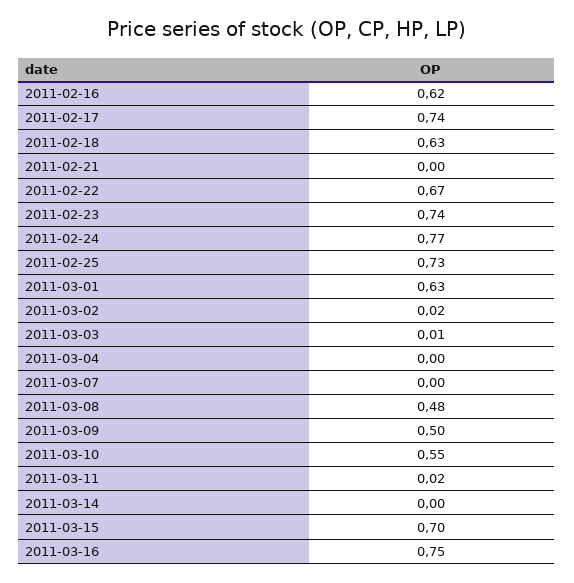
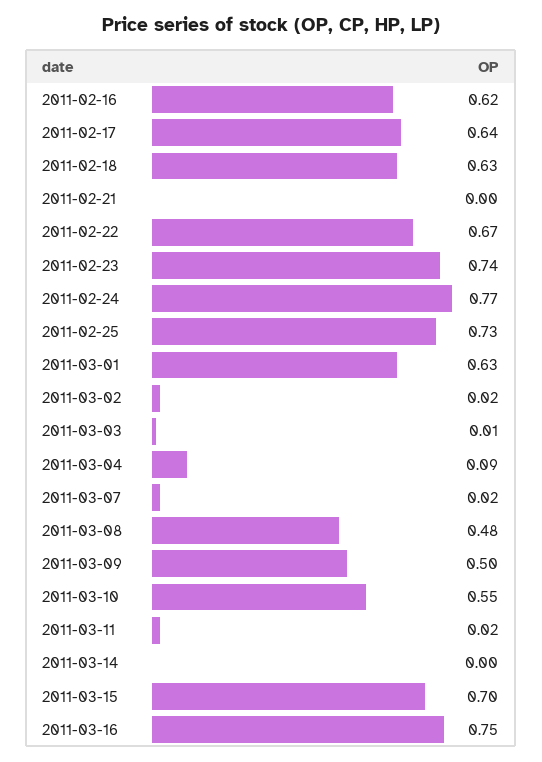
2011-02-17: 0.74 -> 0.64
2011-03-04: 0 -> 0.09
2011-03-07: 0 -> 0.02

